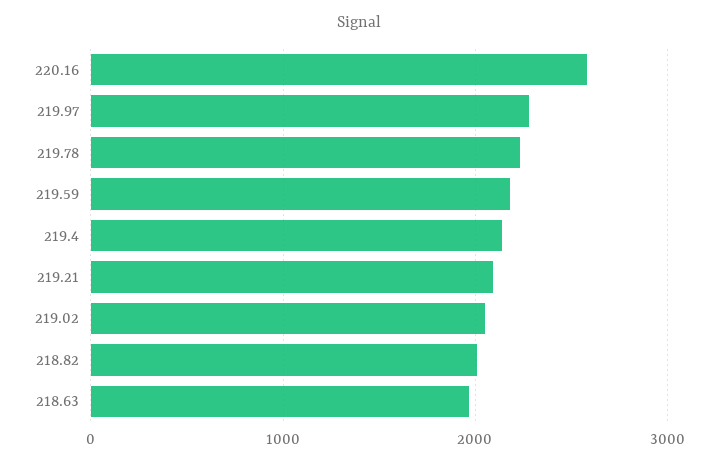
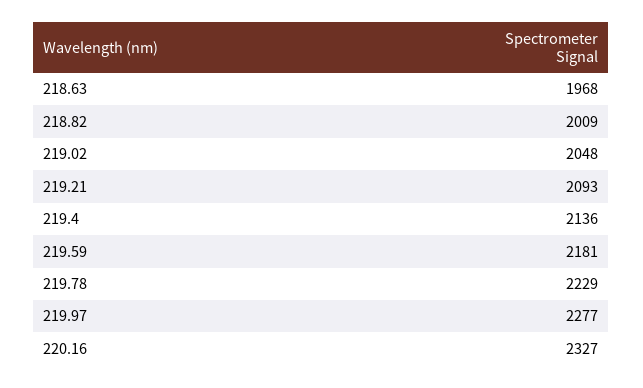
220.16: 2600 -> 2327

